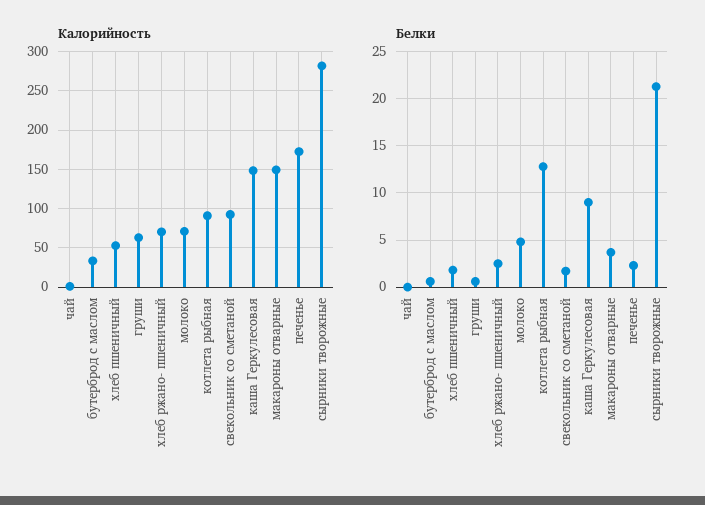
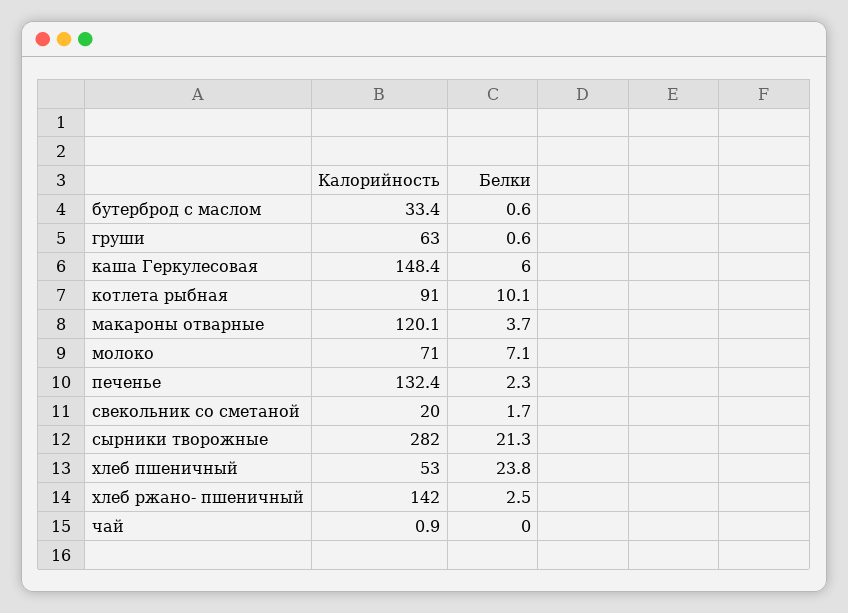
Калорийность, хлеб ржано- пшеничный: 70 -> 142
Калорийность, свекольник со сметаной: 90 -> 20
Калорийность, макароны отварные: 150 -> 120.1
Калорийность, печенье: 170 -> 132.4
Белки, хлеб пшеничный: 2 -> 23.8
Белки, молоко: 5 -> 7.1
Белки, котлета рыбная: 13 -> 10.1
Белки, каша Геркулесовая: 9 -> 6

